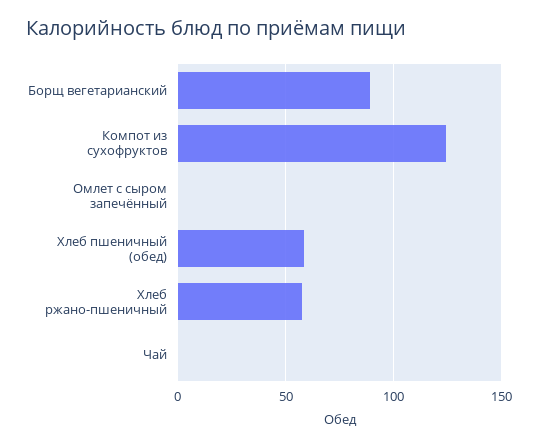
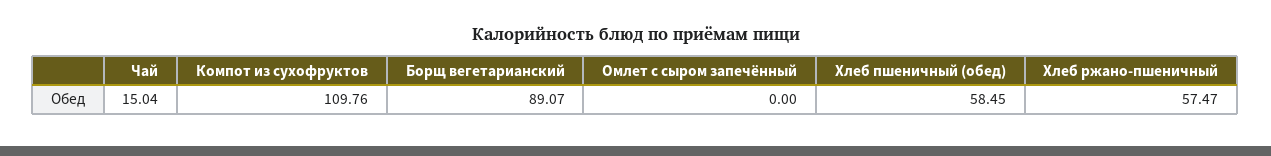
Компот из сухофруктов: 125 -> 109.76
Чай: 0 -> 15.04

